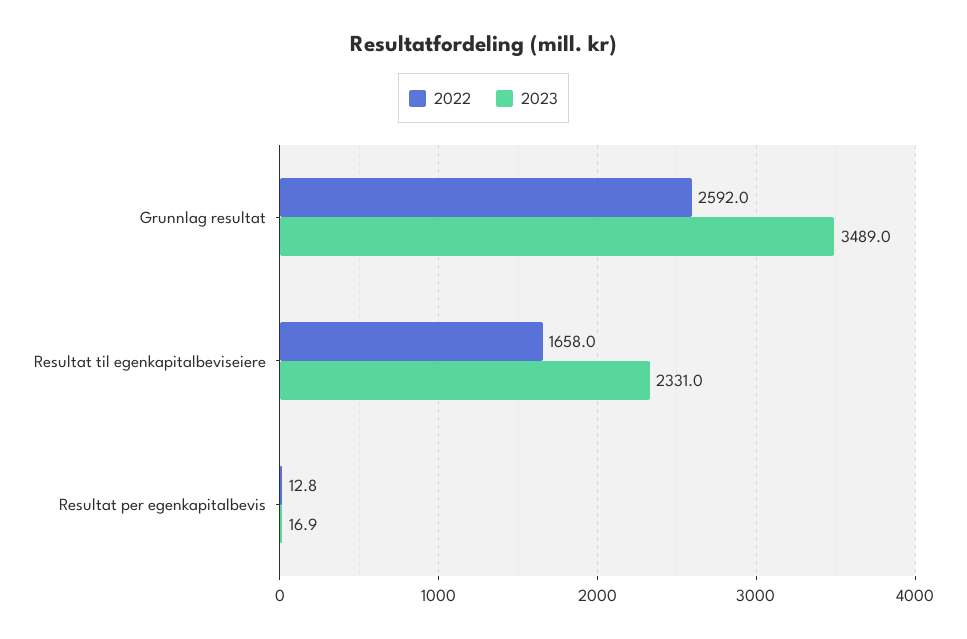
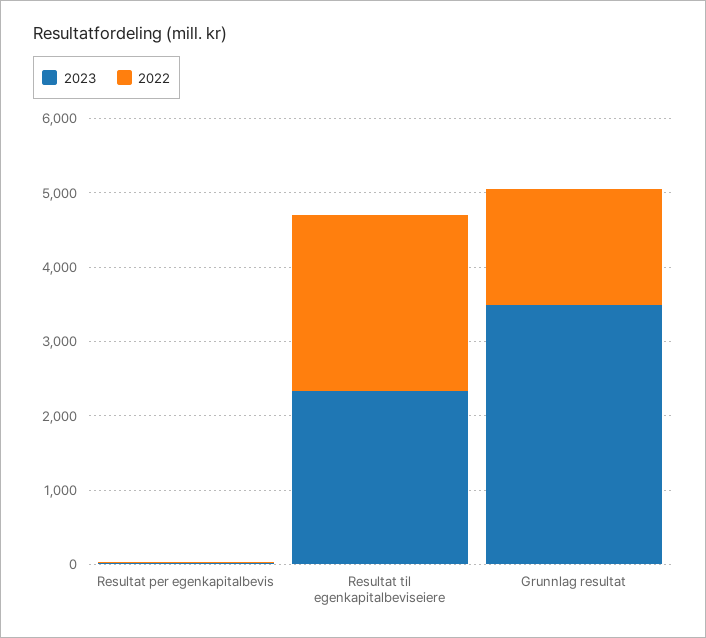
2022, Grunnlag resultat: 2592 -> 1600
2022, Resultat til egenkapitalbeviseiere: 1658 -> 2400

